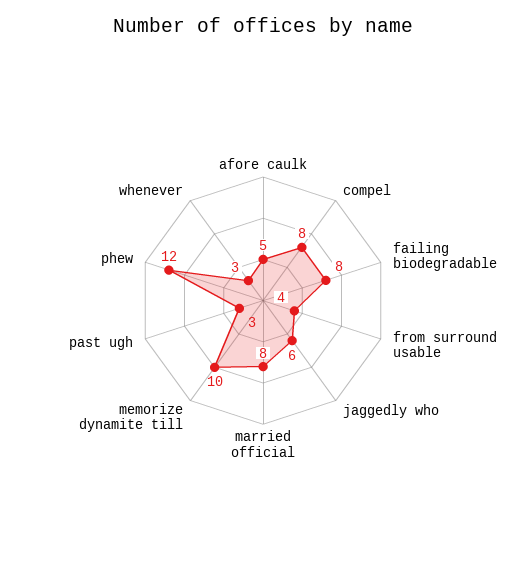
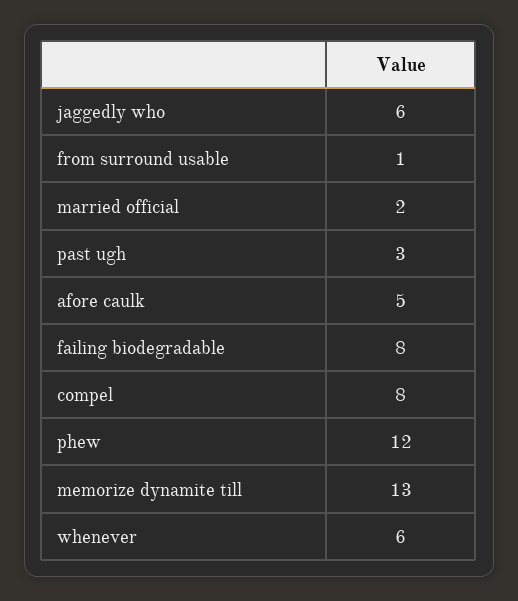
from surround usable: 4 -> 1
married official: 8 -> 2
memorize dynamite till: 10 -> 13
whenever: 3 -> 6

